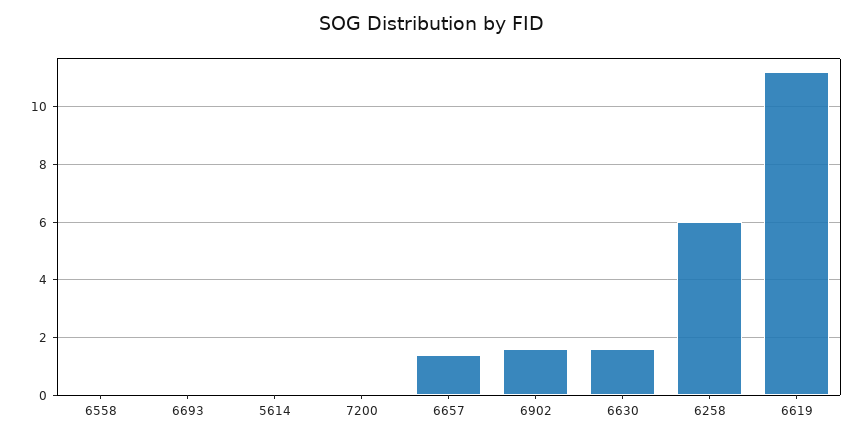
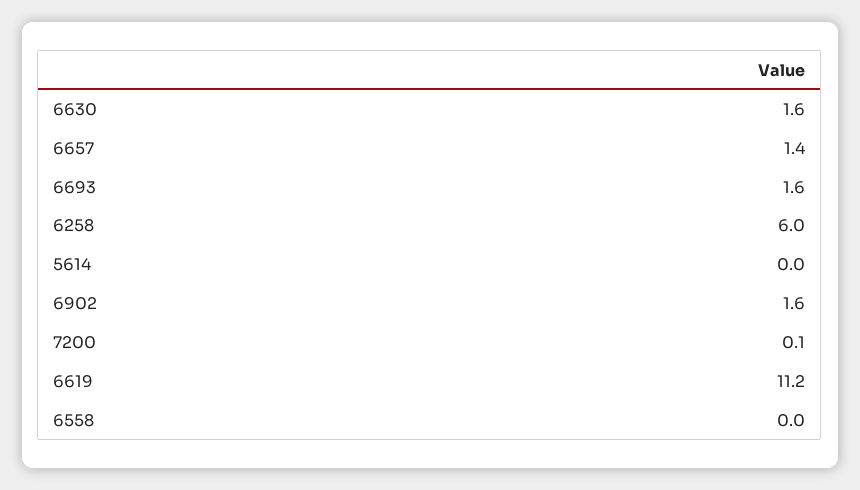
6693: 0 -> 1.6

